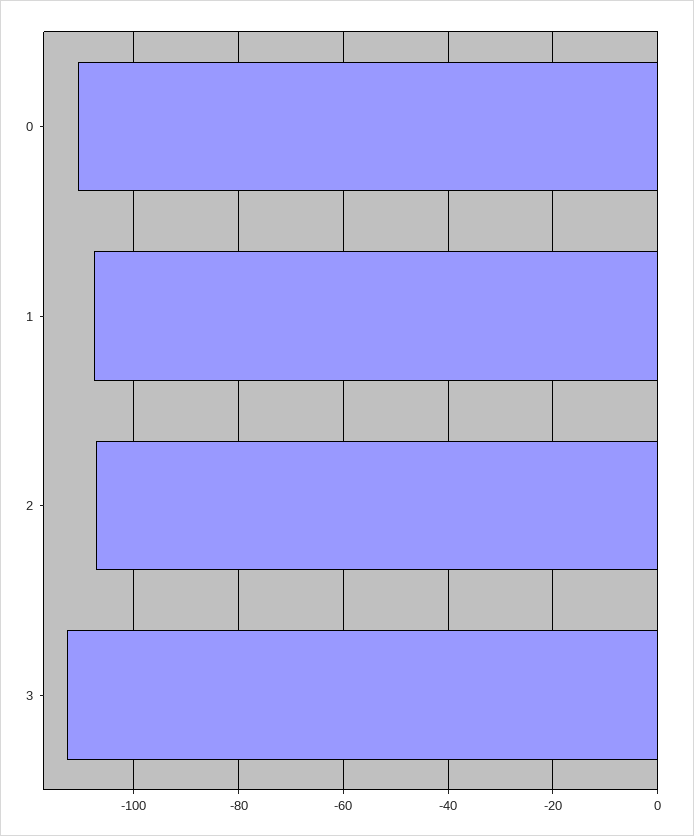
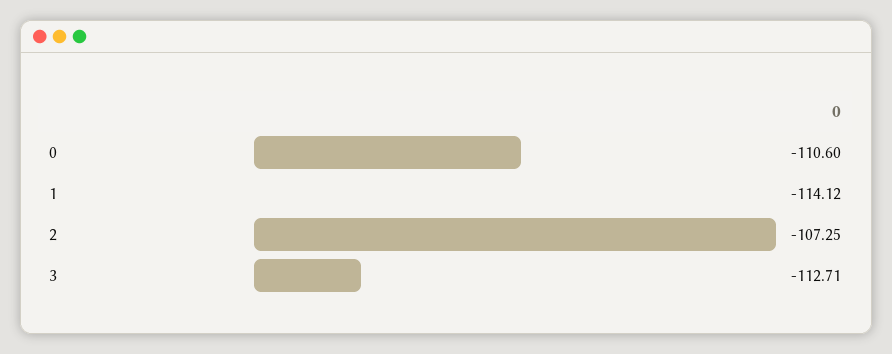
1: -108 -> -114.12

